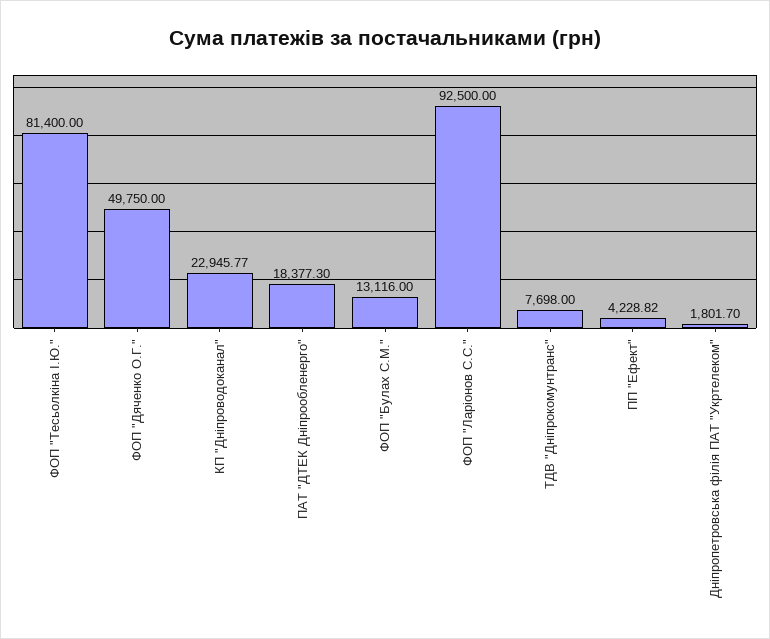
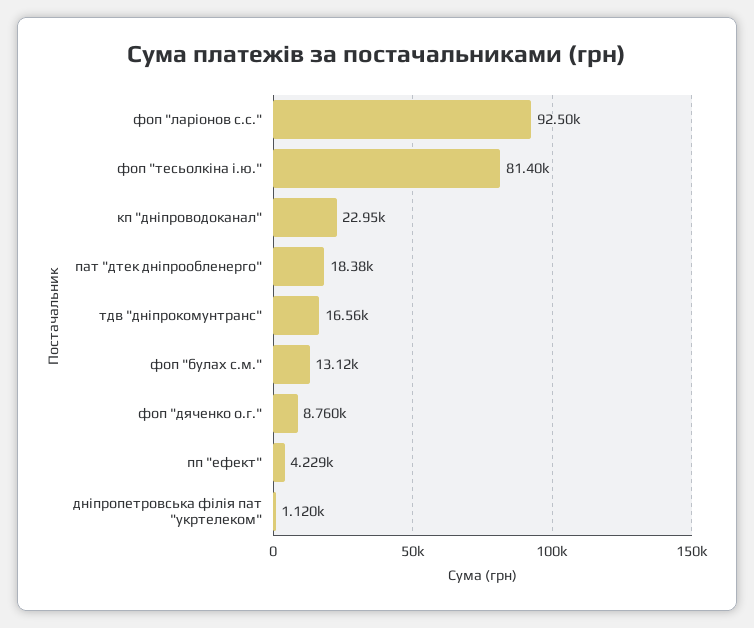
ФОП "Дяченко О.Г.": 49750 -> 8760
ТДВ "Дніпрокомунтранс": 7698 -> 16560
Дніпропетровська філія ПАТ "Укртелеком": 1801.7 -> 1120

